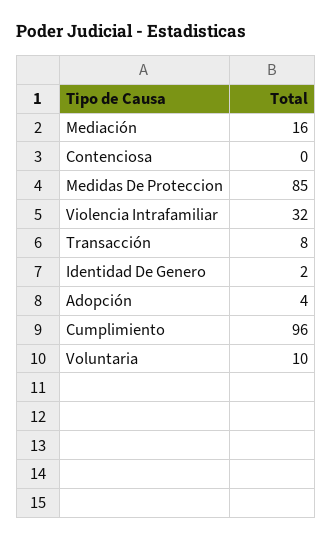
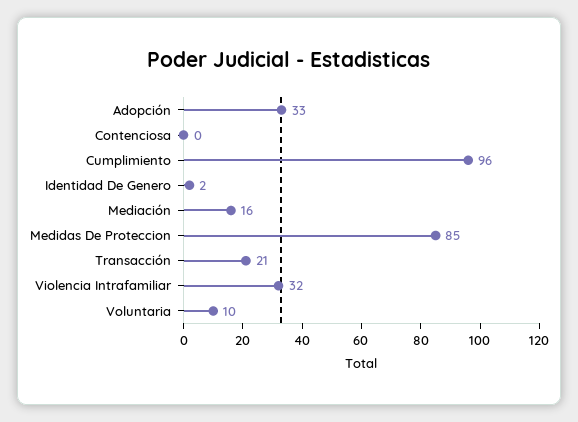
Transacción: 8 -> 21
Adopción: 4 -> 33

